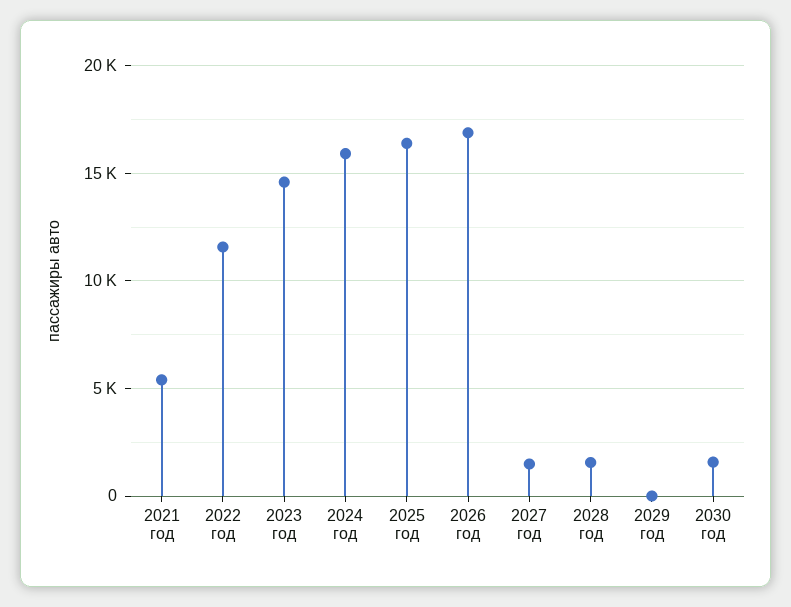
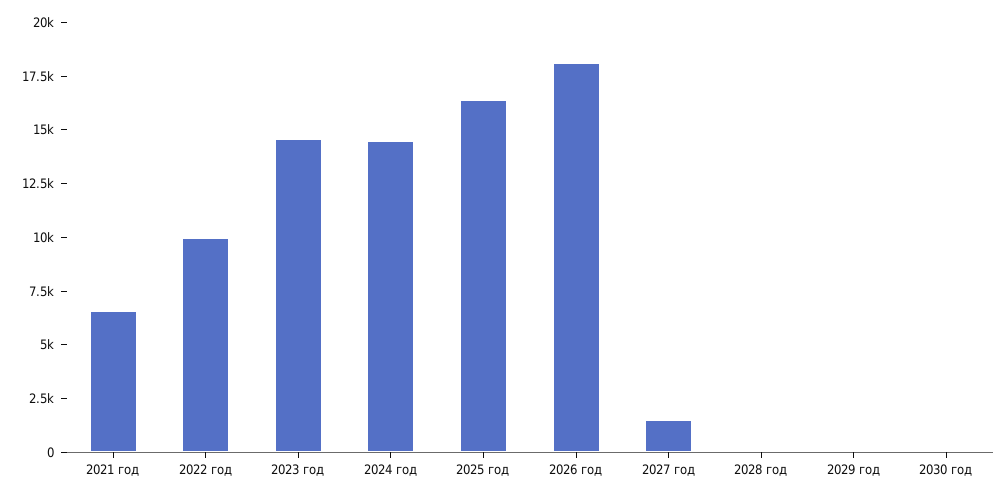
2021 год: 5500 -> 6500
2022 год: 11500 -> 10000
2024 год: 16000 -> 14500
2026 год: 17000 -> 18000
2028 год: 1500 -> 0
2030 год: 1500 -> 0

